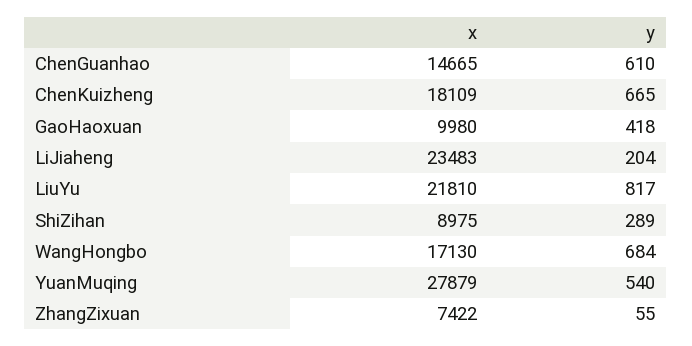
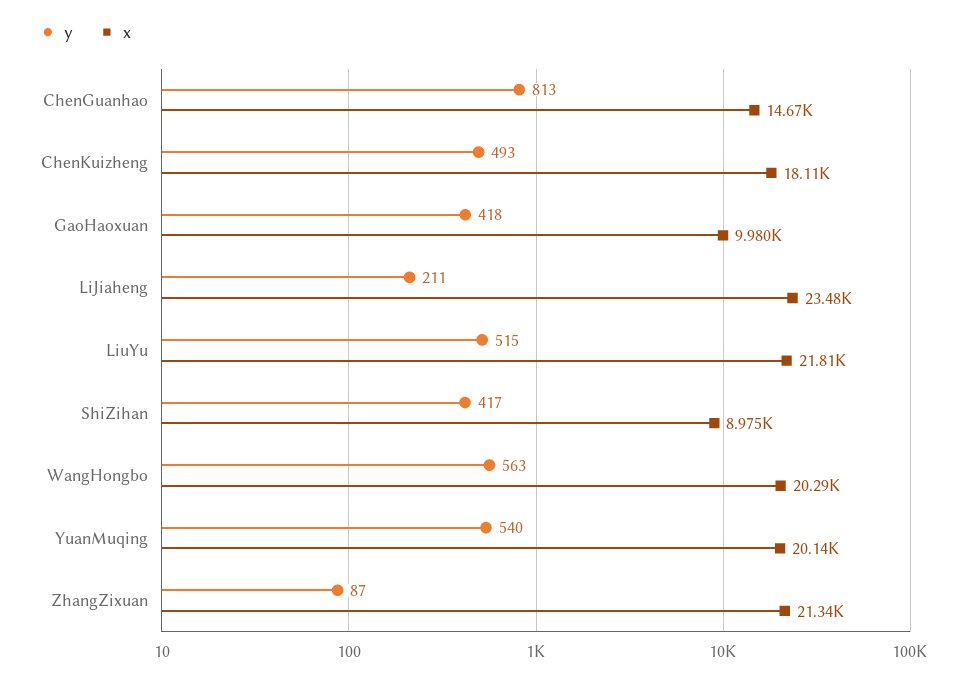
y, ChenGuanhao: 610 -> 813
y, ChenKuizheng: 665 -> 493
y, LiJiaheng: 204 -> 211
y, LiuYu: 817 -> 515
y, ShiZihan: 289 -> 417
x, WangHongbo: 17130 -> 20290
y, WangHongbo: 684 -> 563
x, YuanMuqing: 27879 -> 20140
x, ZhangZixuan: 7422 -> 21340
y, ZhangZixuan: 55 -> 87

